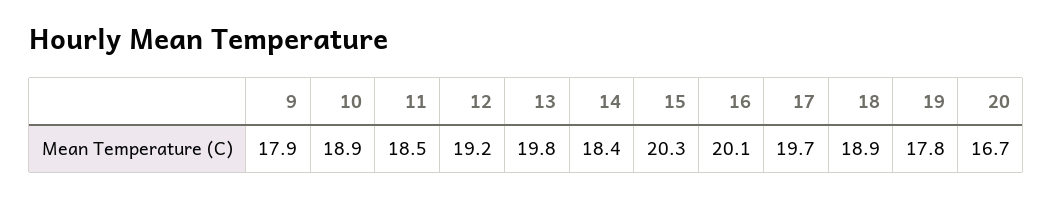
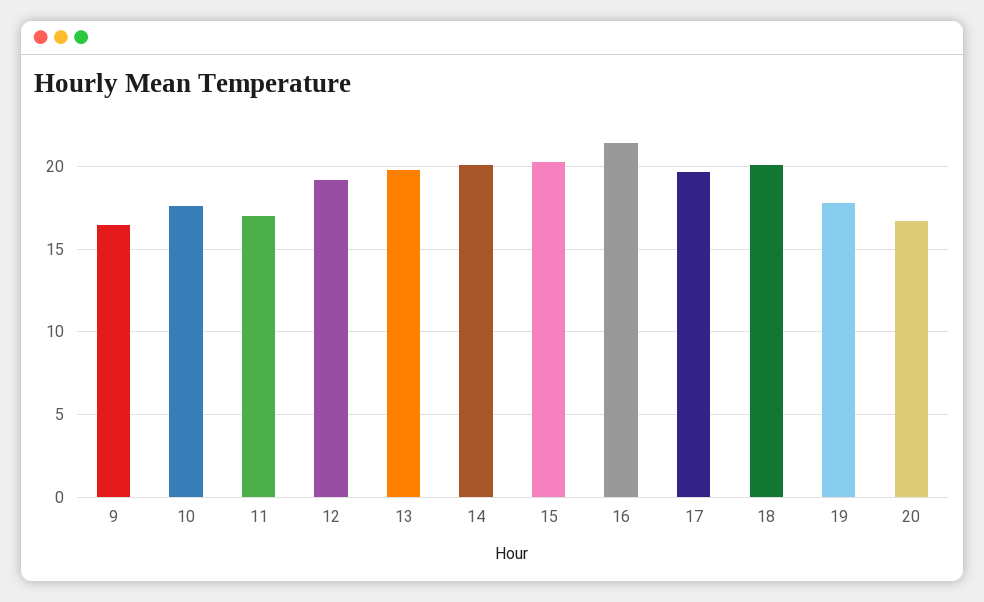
9: 17.9 -> 16.5
10: 18.9 -> 17.5
11: 18.5 -> 17
14: 18.4 -> 20
16: 20.1 -> 21.5
18: 18.9 -> 20

